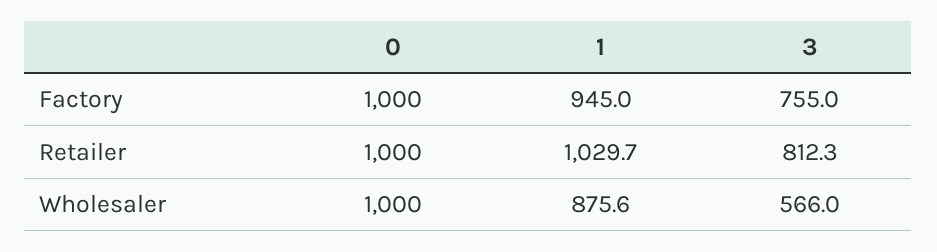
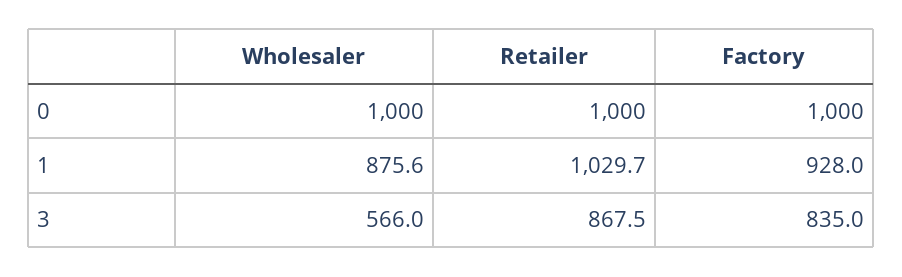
1, Factory: 945 -> 928
3, Factory: 755 -> 835
3, Retailer: 812.3 -> 867.5

